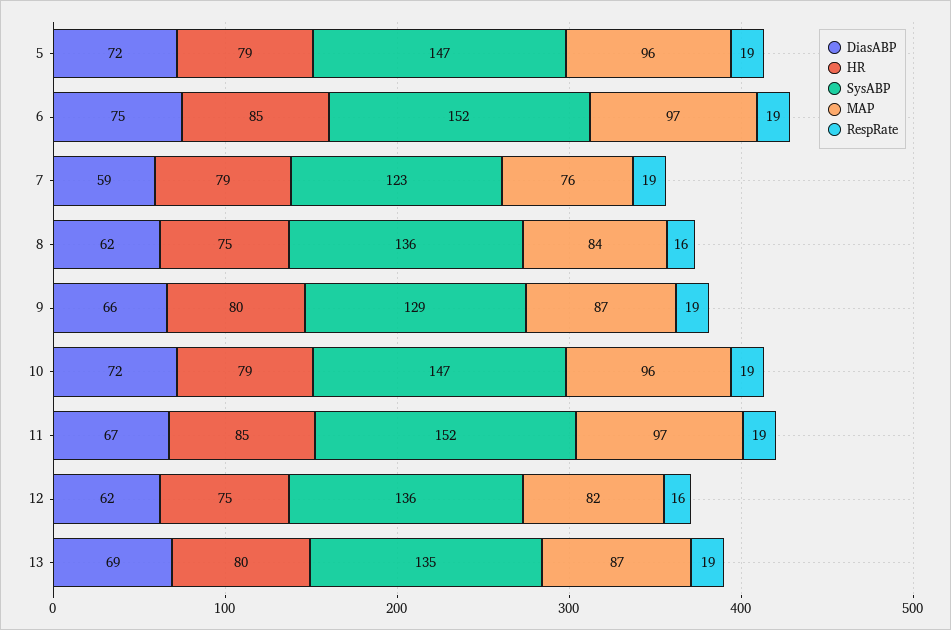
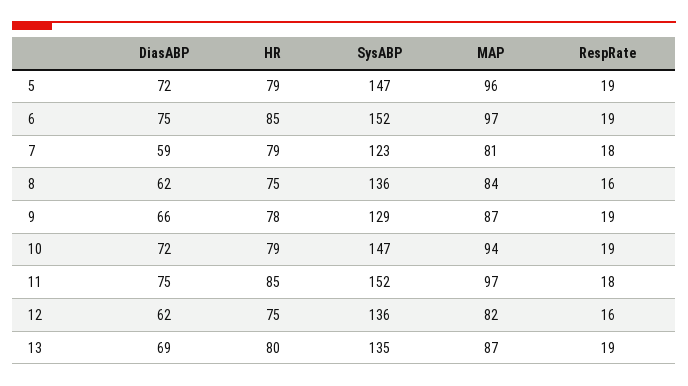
MAP, 7: 76 -> 81
RespRate, 7: 19 -> 18
HR, 9: 80 -> 78
MAP, 10: 96 -> 94
DiasABP, 11: 67 -> 75
RespRate, 11: 19 -> 18

